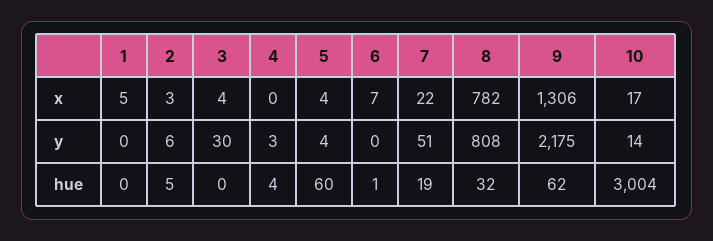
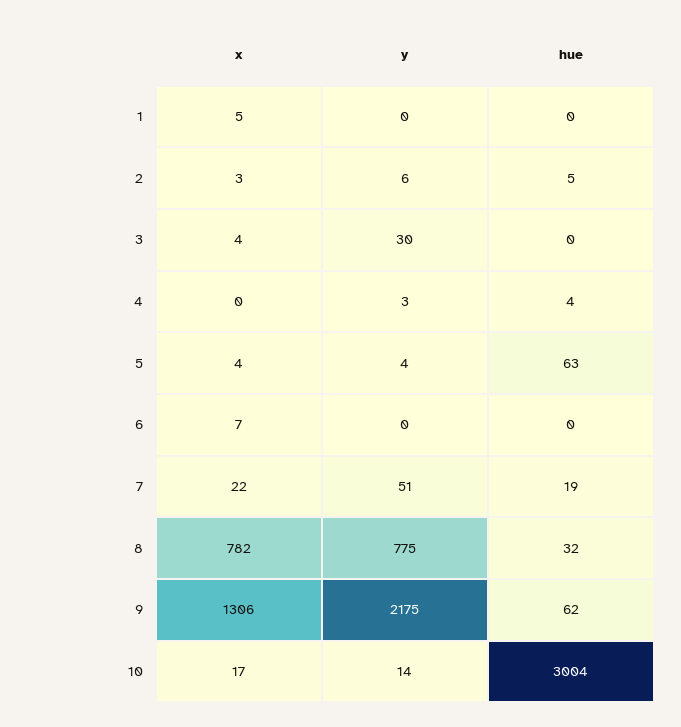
8, y: 808 -> 775
5, hue: 60 -> 63
6, hue: 1 -> 0

